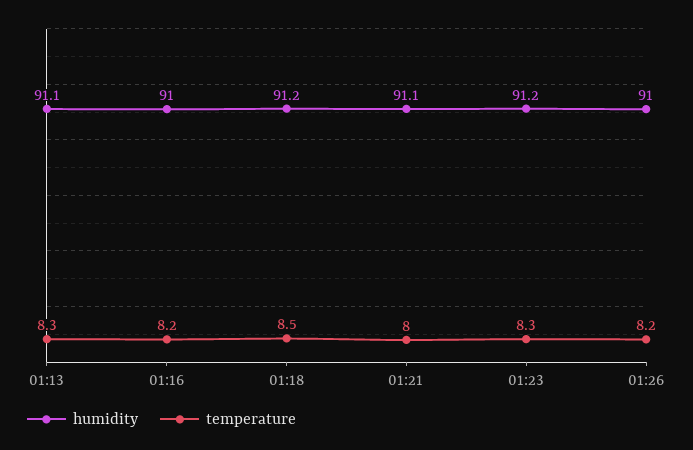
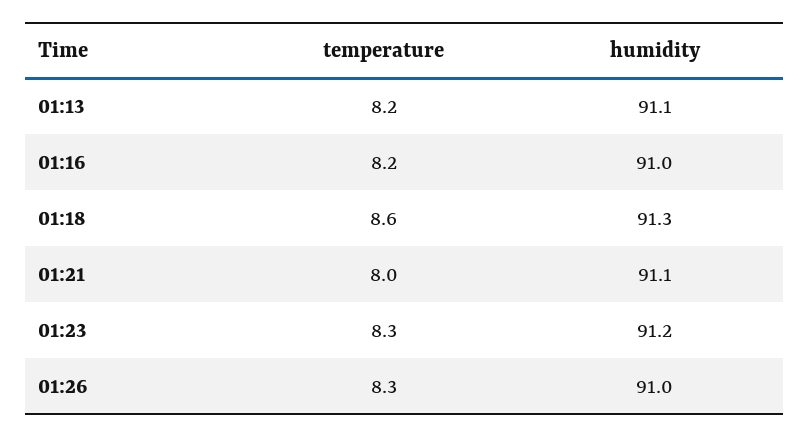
temperature, 01:13: 8.3 -> 8.2
humidity, 01:18: 91.2 -> 91.3
temperature, 01:18: 8.5 -> 8.6
temperature, 01:26: 8.2 -> 8.3

